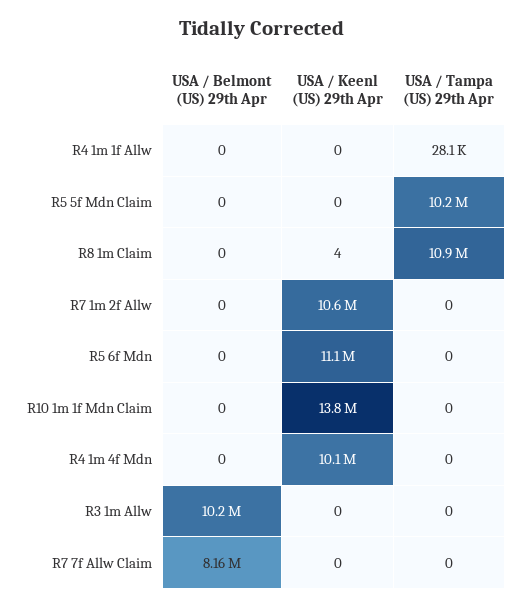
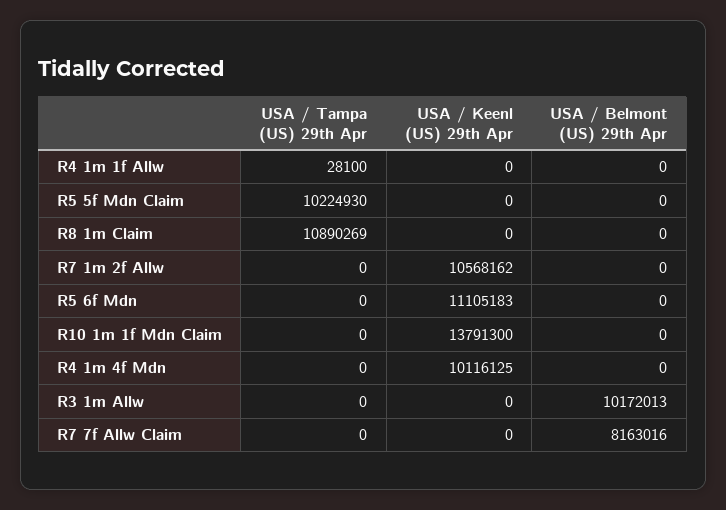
USA / Keenl (US) 29th Apr, R8 1m Claim: 4 -> 0

